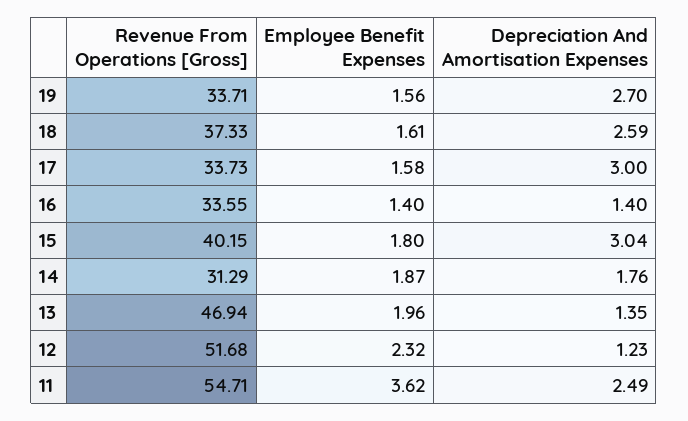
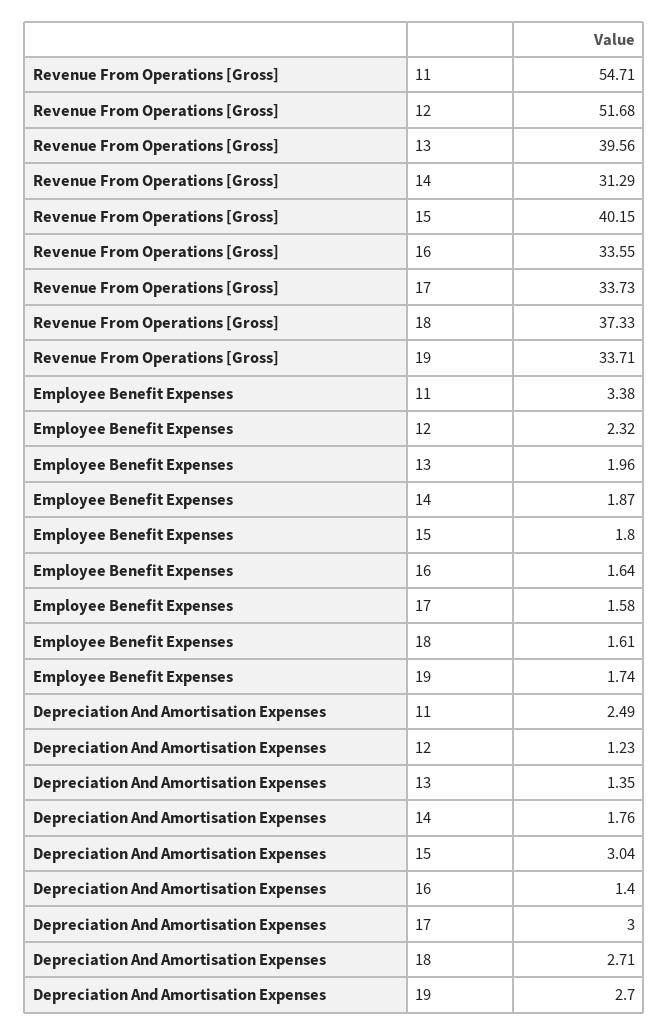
Employee Benefit Expenses, 19: 1.56 -> 1.74
Depreciation And Amortisation Expenses, 18: 2.59 -> 2.71
Employee Benefit Expenses, 16: 1.4 -> 1.64
Revenue From Operations [Gross], 13: 46.94 -> 39.56
Employee Benefit Expenses, 11: 3.62 -> 3.38

